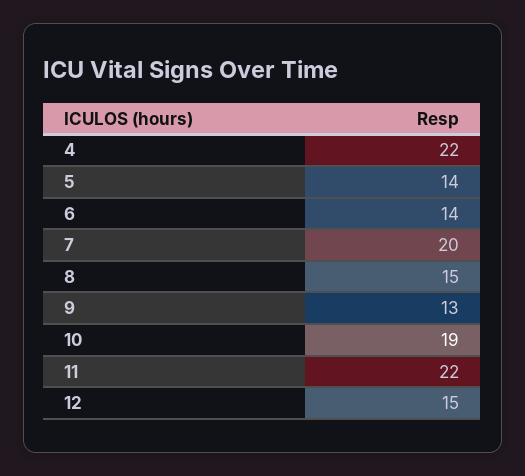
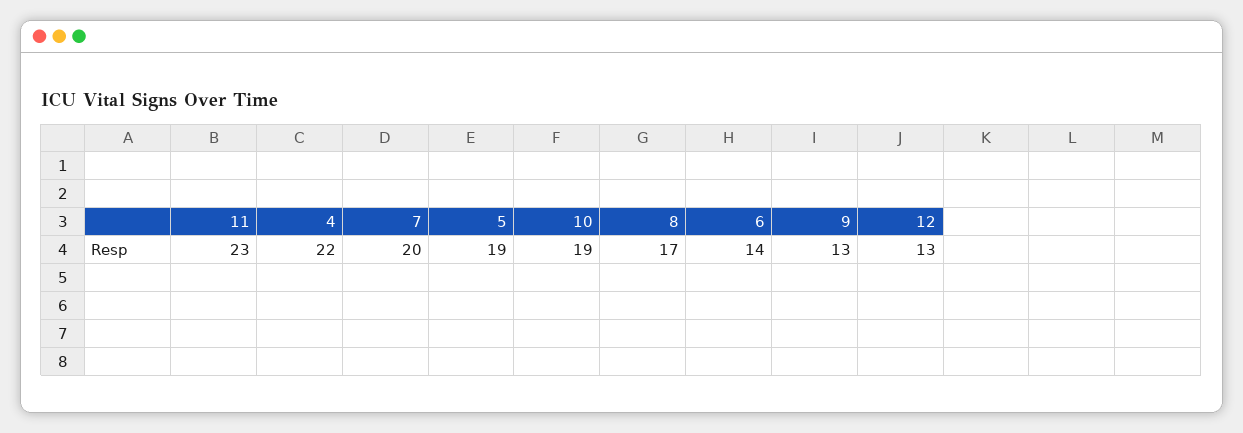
5: 14 -> 19
8: 15 -> 17
11: 22 -> 23
12: 15 -> 13

